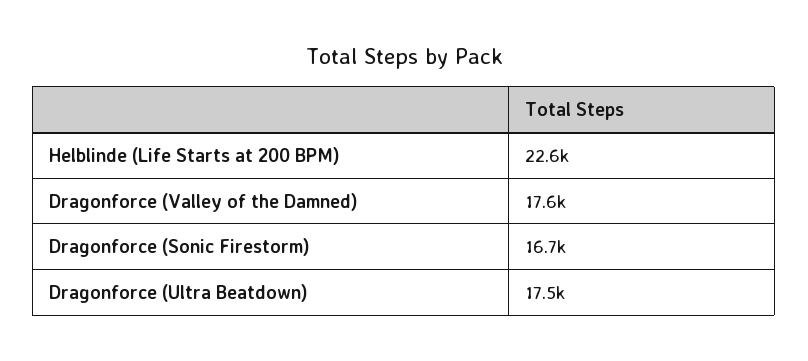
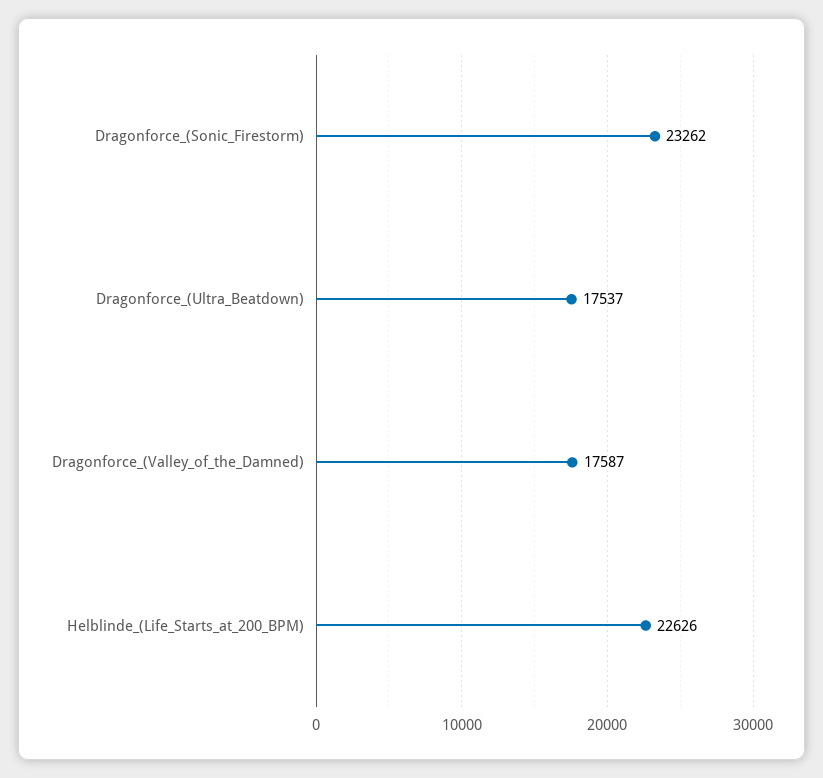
Dragonforce (Sonic Firestorm): 16700 -> 23262

